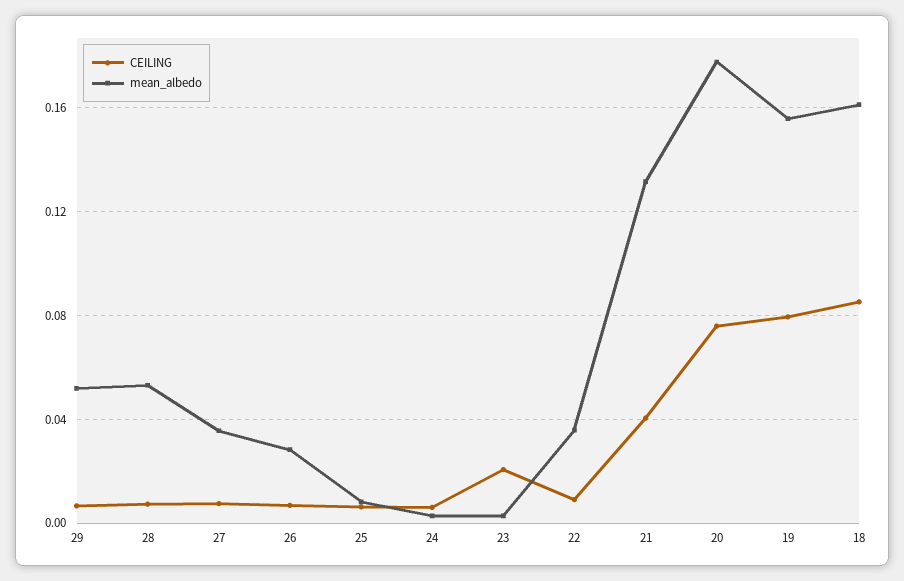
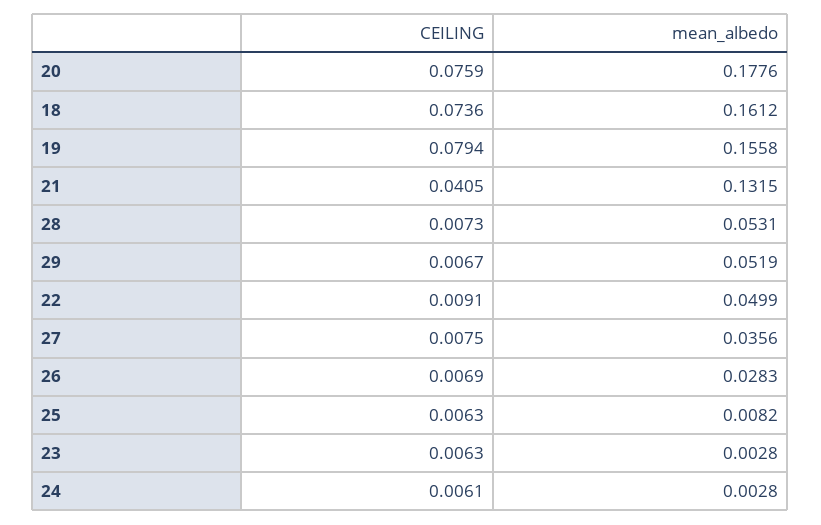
CEILING, 23: 0.02 -> 0.0063
mean_albedo, 22: 0.035 -> 0.0499
CEILING, 18: 0.085 -> 0.0736

